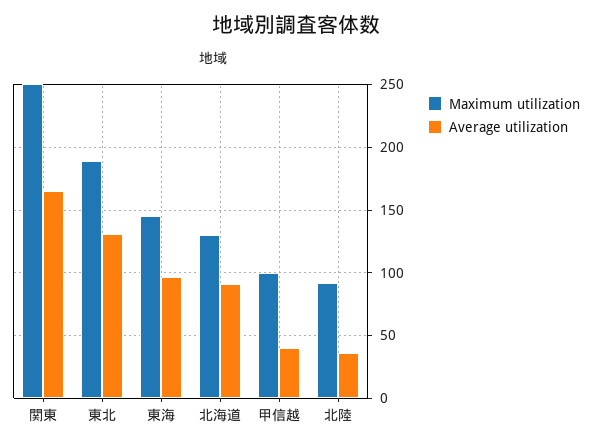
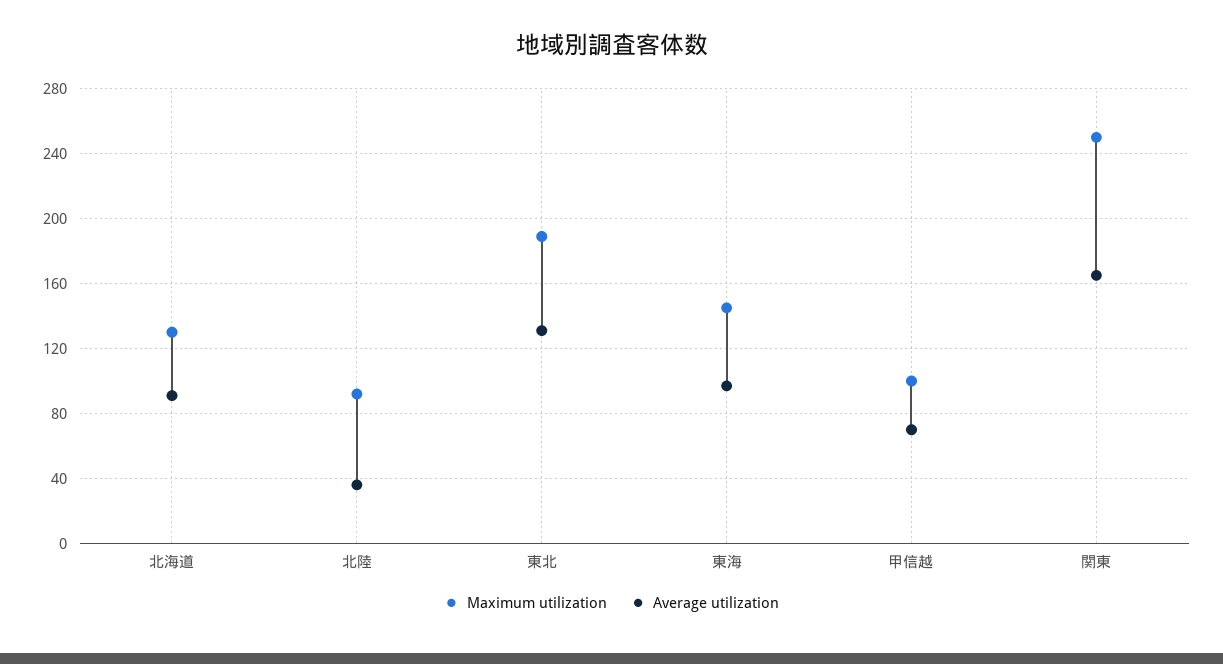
Average utilization, 甲信越: 40 -> 70

